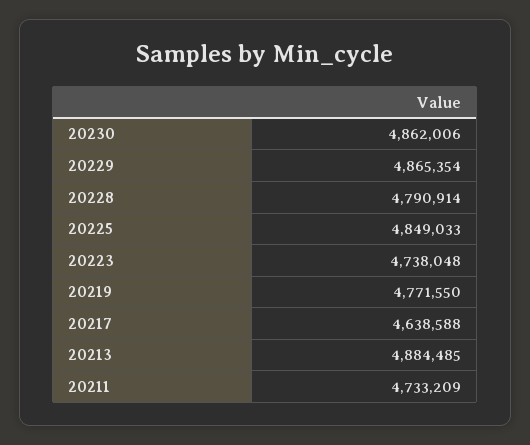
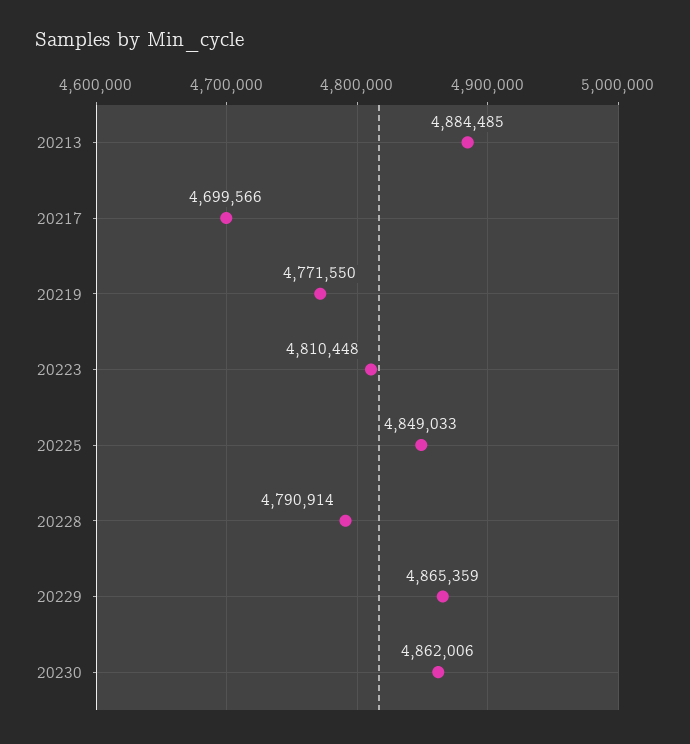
20229: 4865354 -> 4865359
20223: 4738048 -> 4810448
20217: 4638588 -> 4699566
20211: 4733209 -> none

